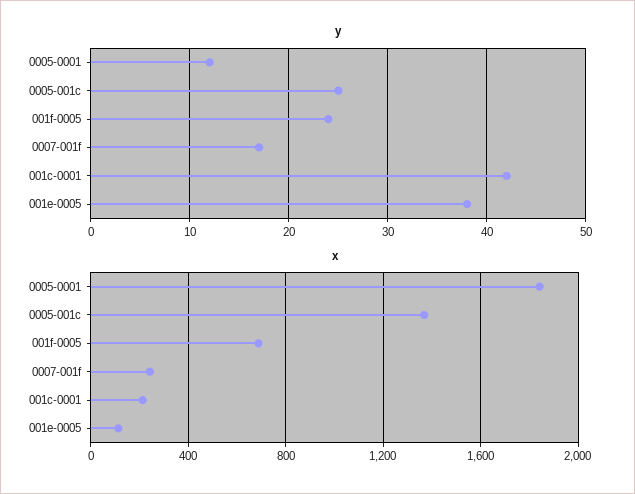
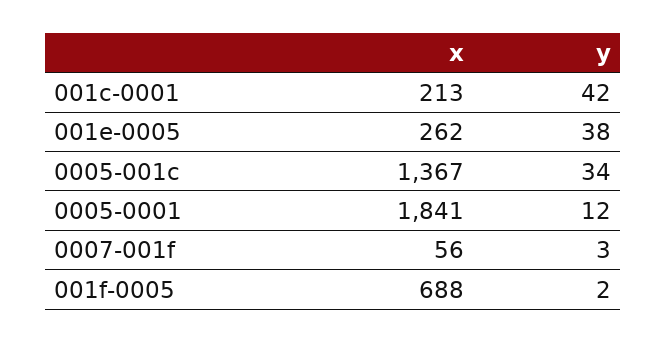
y, 0005-001c: 25 -> 34
y, 001f-0005: 24 -> 2
y, 0007-001f: 17 -> 3
x, 0007-001f: 250 -> 56
x, 001e-0005: 100 -> 262

